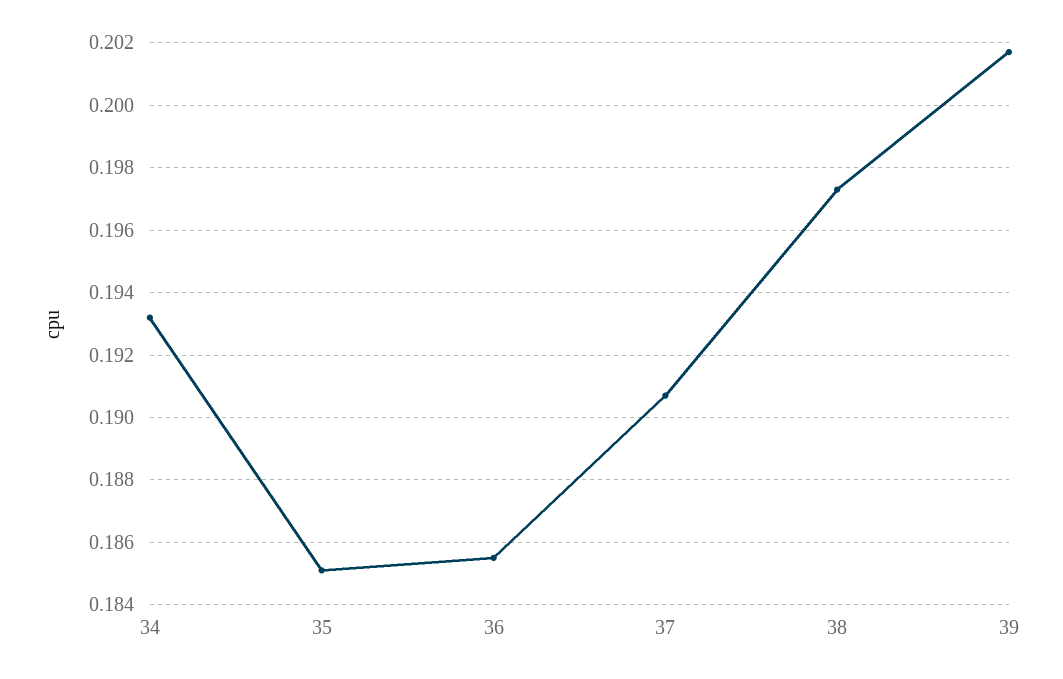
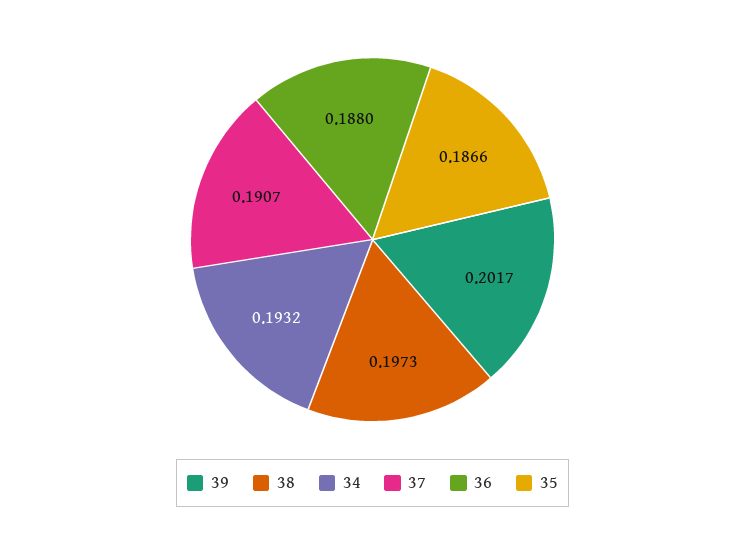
35: 0.185 -> 0.1866
36: 0.1855 -> 0.188

